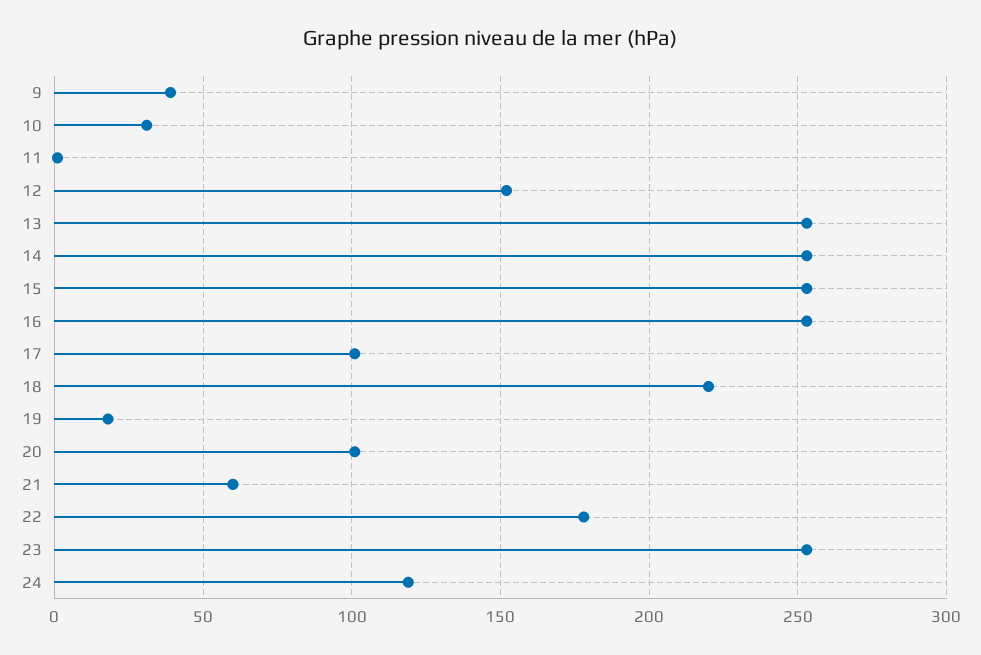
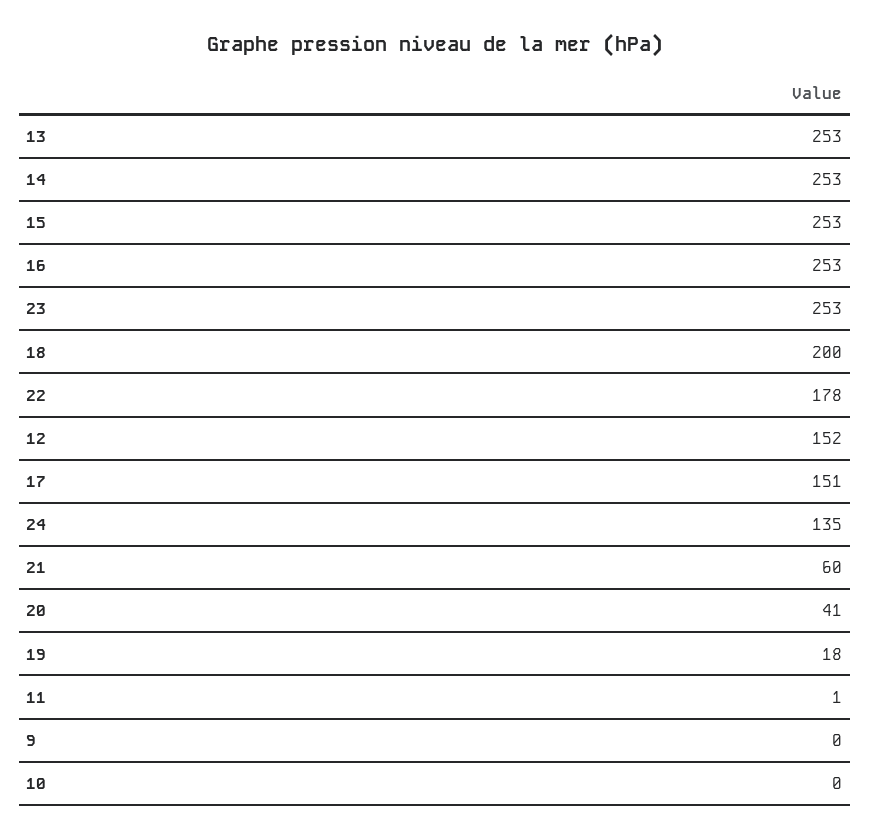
9: 40 -> 0
10: 30 -> 0
17: 100 -> 151
18: 220 -> 200
20: 100 -> 41
24: 120 -> 135

